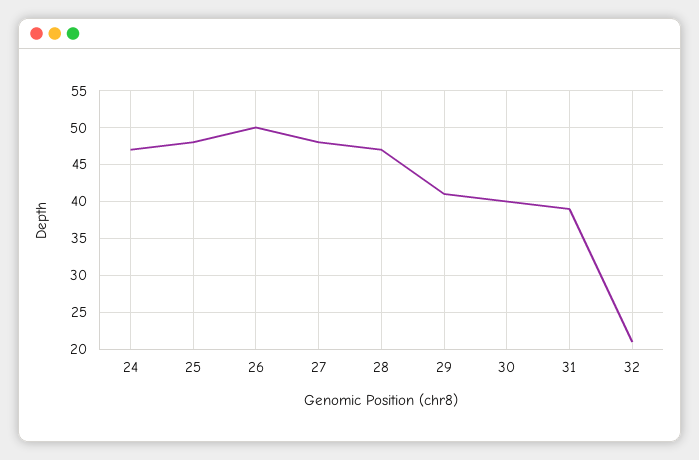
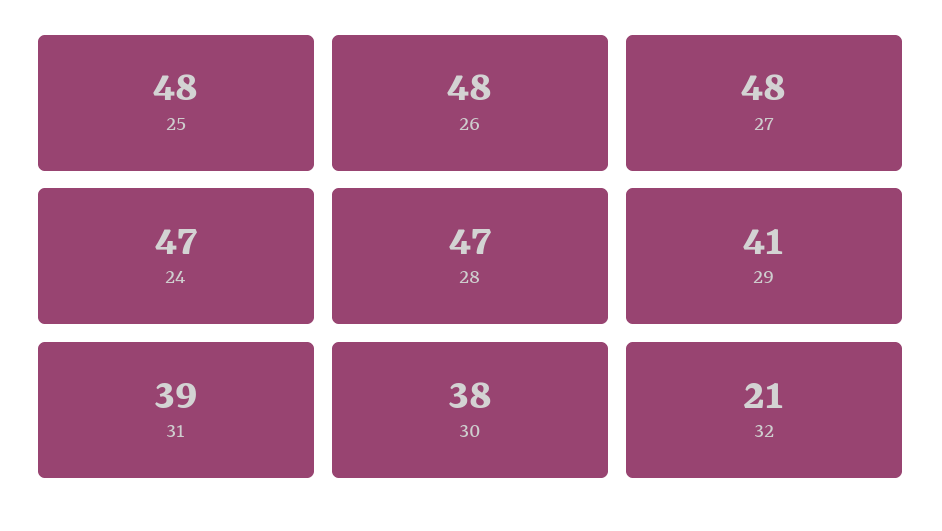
26: 50 -> 48
30: 40 -> 38

